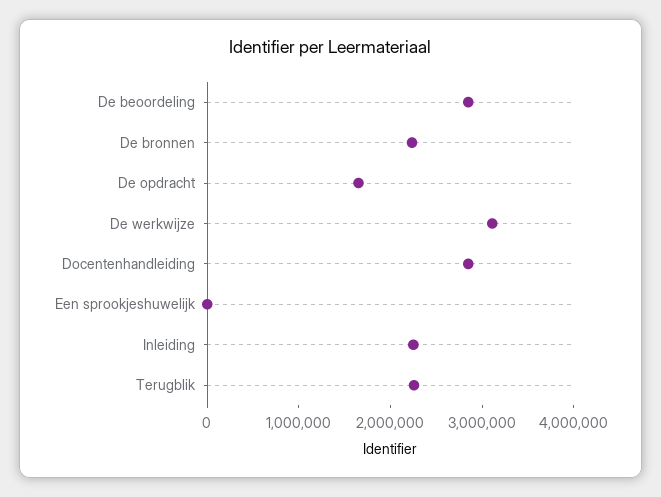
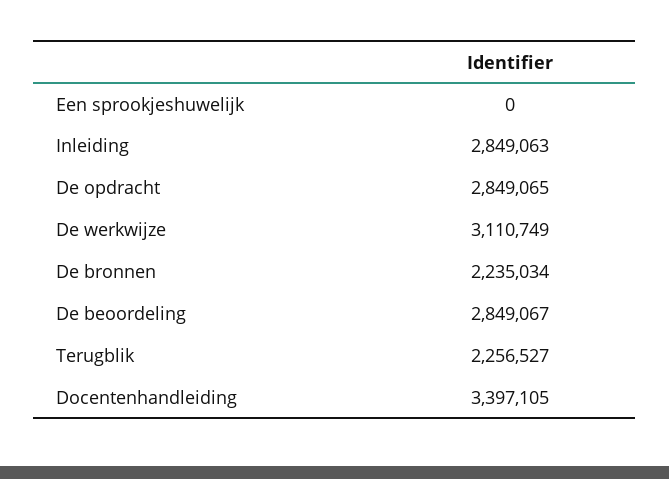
De opdracht: 1600000 -> 2849065
Docentenhandleiding: 2800000 -> 3397105
Inleiding: 2200000 -> 2849063

